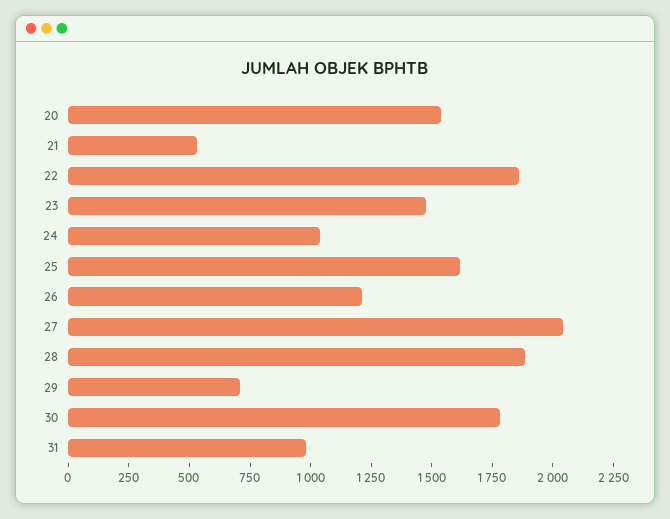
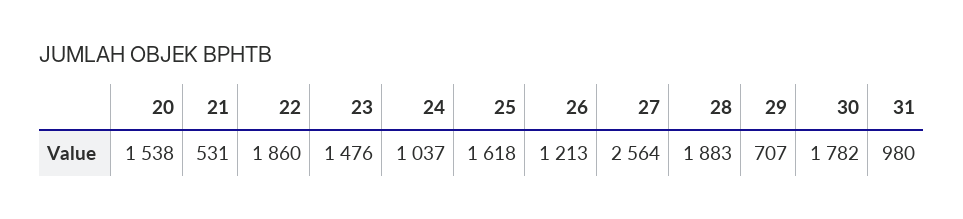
27: 2050 -> 2564

